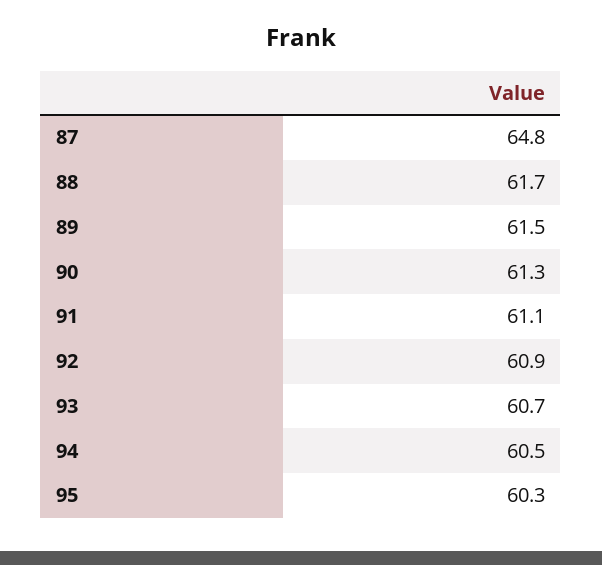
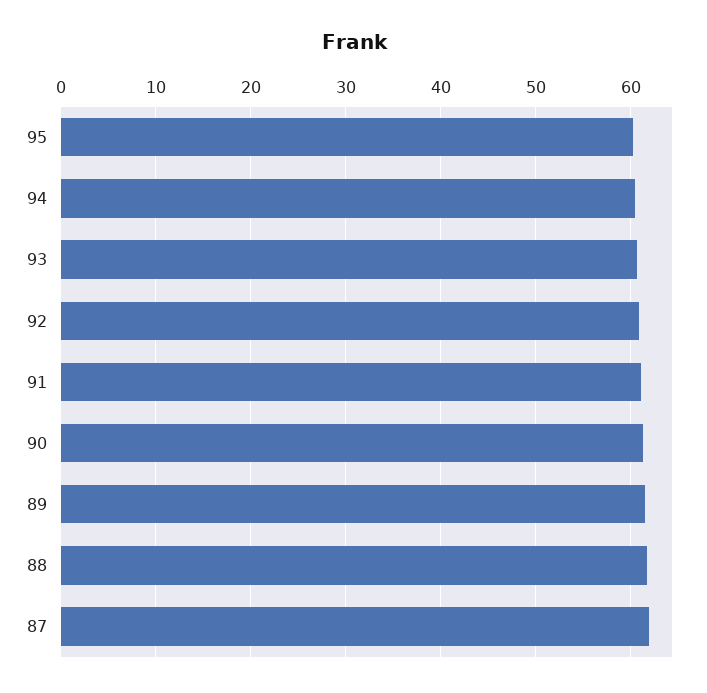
87: 64.8 -> 62

